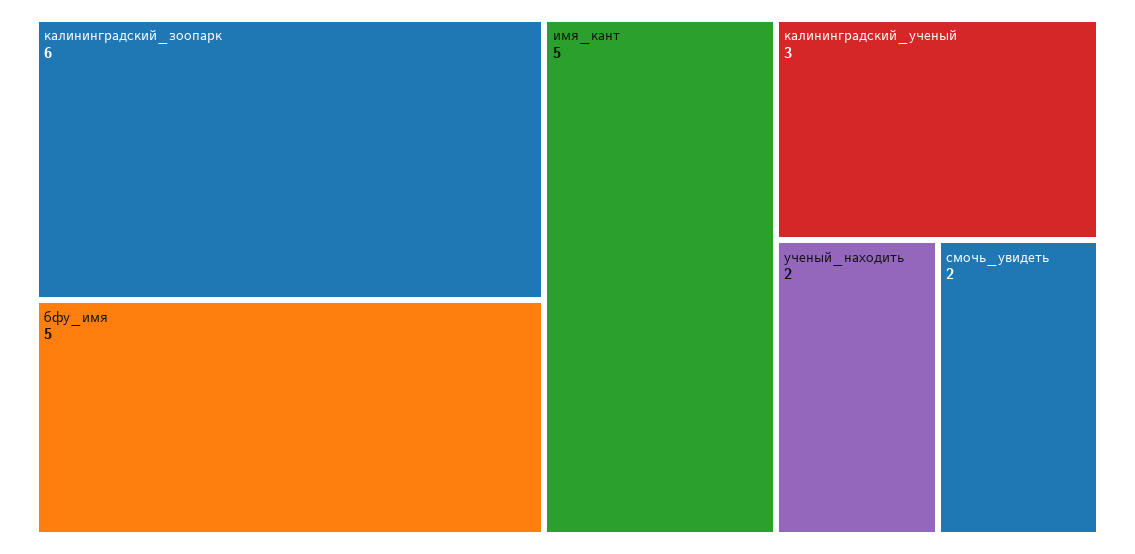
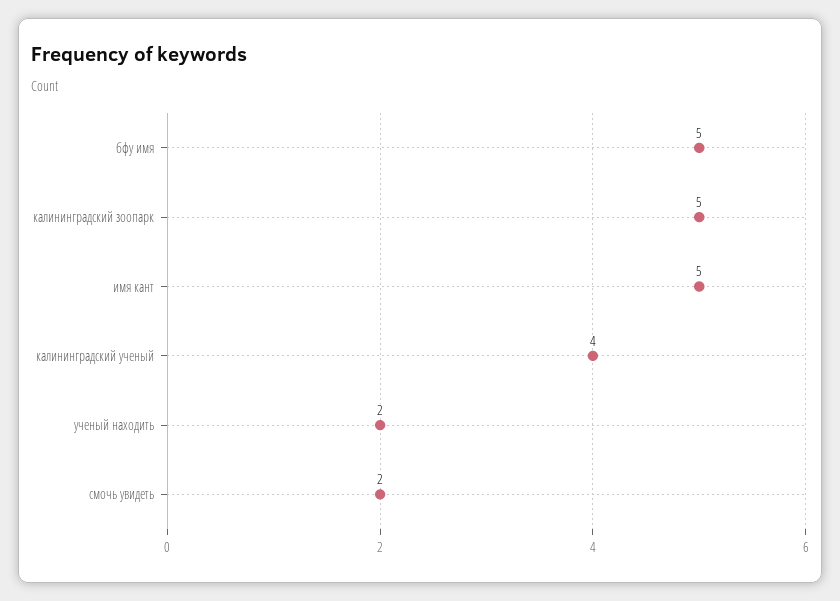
калининградский_зоопарк: 6 -> 5
калининградский_ученый: 3 -> 4

